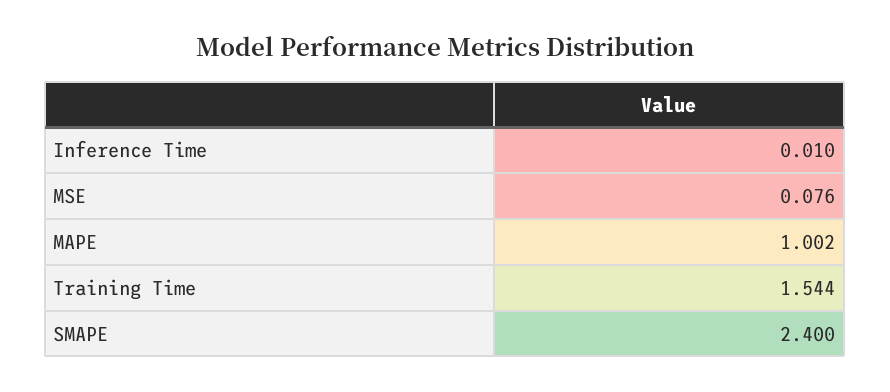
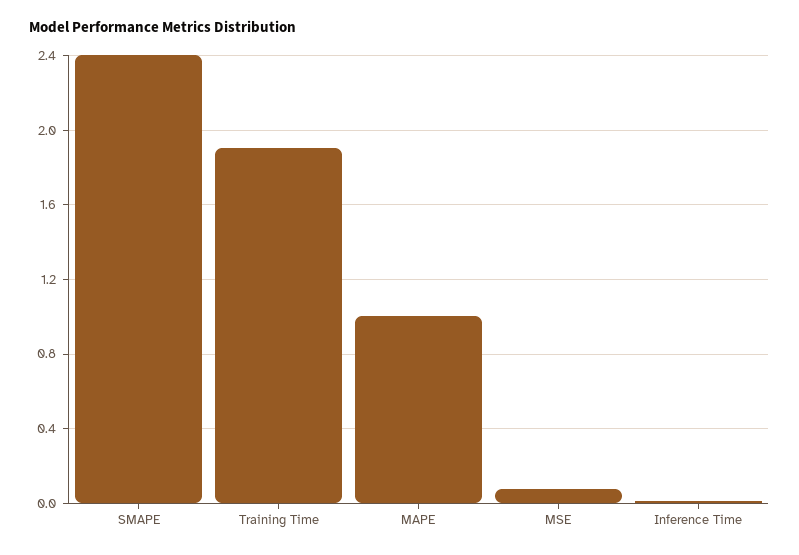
Training Time: 1.544 -> 1.9

